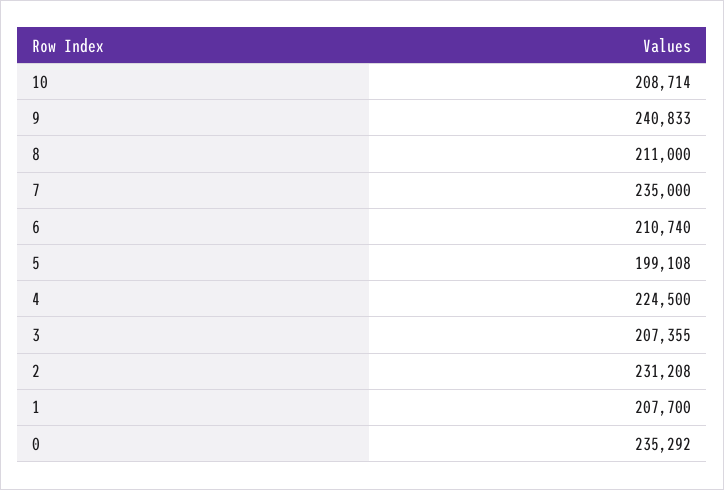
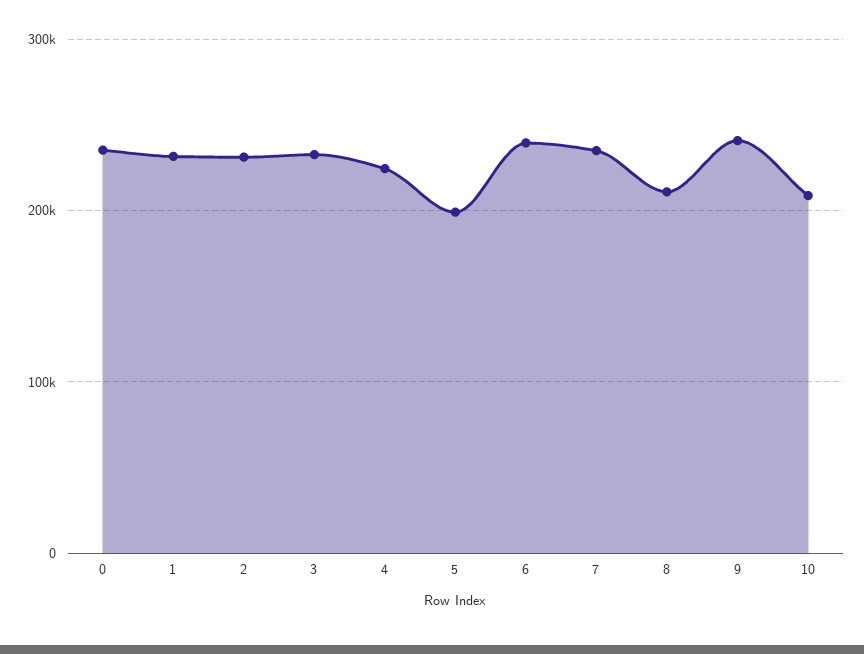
6: 210740 -> 240000
3: 207355 -> 230000
1: 207700 -> 230000

